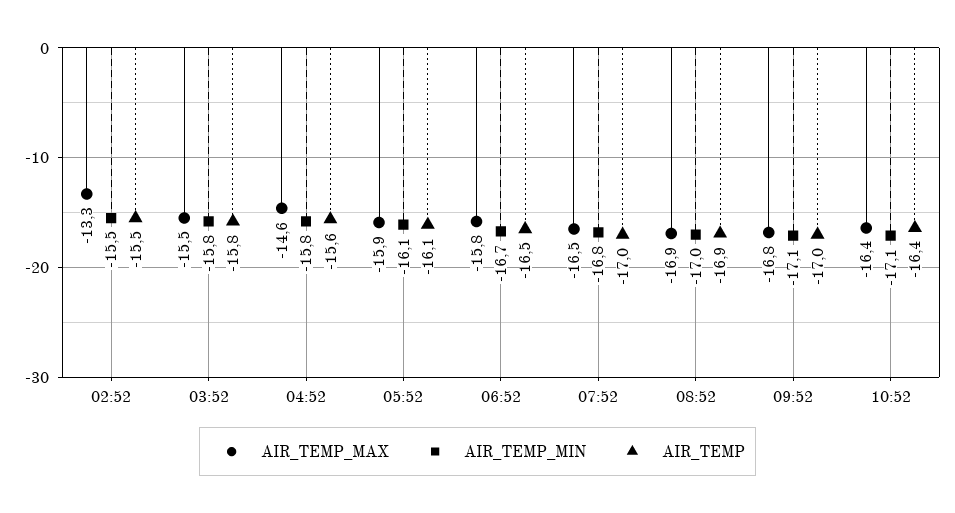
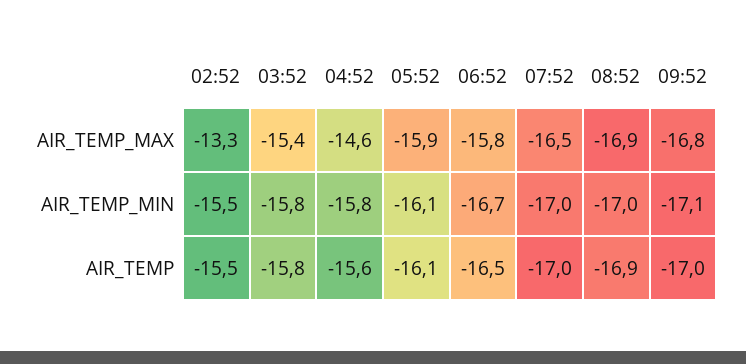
AIR_TEMP_MAX, 03:52: -15.5 -> -15.4
AIR_TEMP_MIN, 07:52: -16.8 -> -17
AIR_TEMP_MAX, 10:52: -16.4 -> none
AIR_TEMP_MIN, 10:52: -17.1 -> none
AIR_TEMP, 10:52: -16.4 -> none

